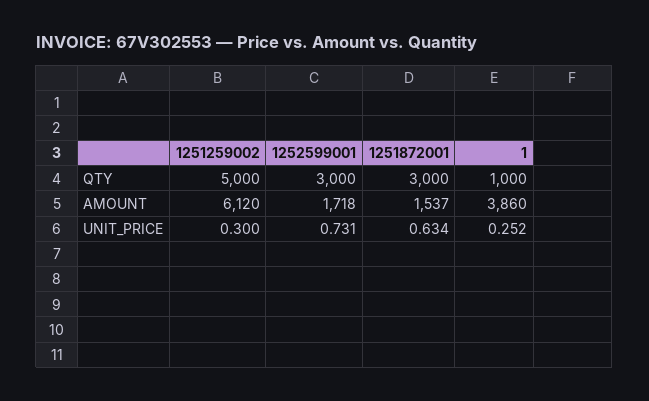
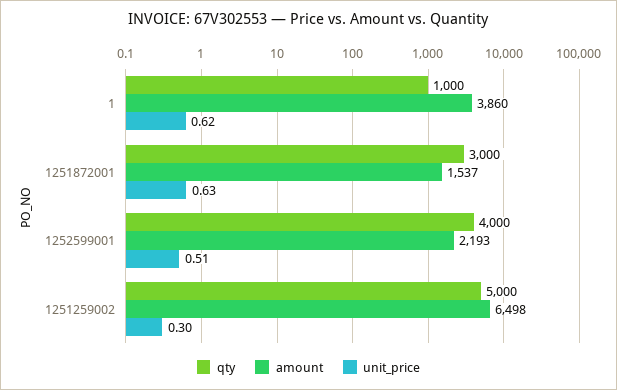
QTY, 1252599001: 3000 -> 4000
AMOUNT, 1251259002: 6120 -> 6498
AMOUNT, 1252599001: 1718 -> 2193
UNIT_PRICE, 1252599001: 0.731 -> 0.51
UNIT_PRICE, 1: 0.252 -> 0.62

